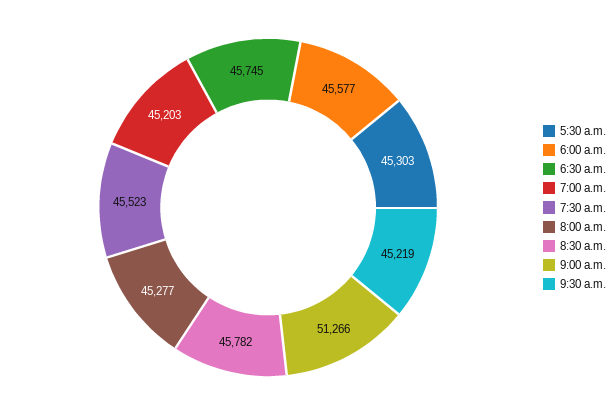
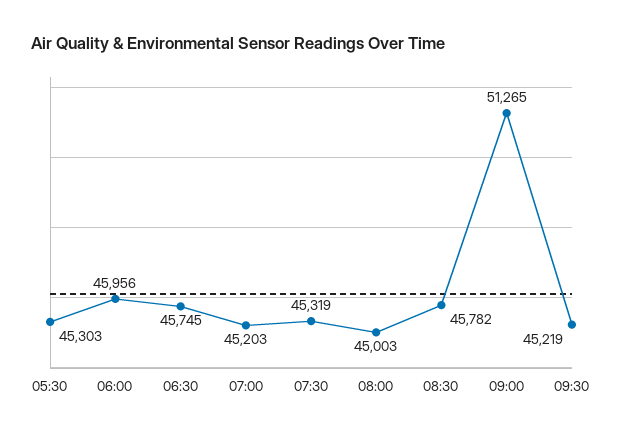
6:00 a.m.: 45577 -> 45956
7:30 a.m.: 45523 -> 45319
8:00 a.m.: 45277 -> 45003
9:00 a.m.: 51266 -> 51265

